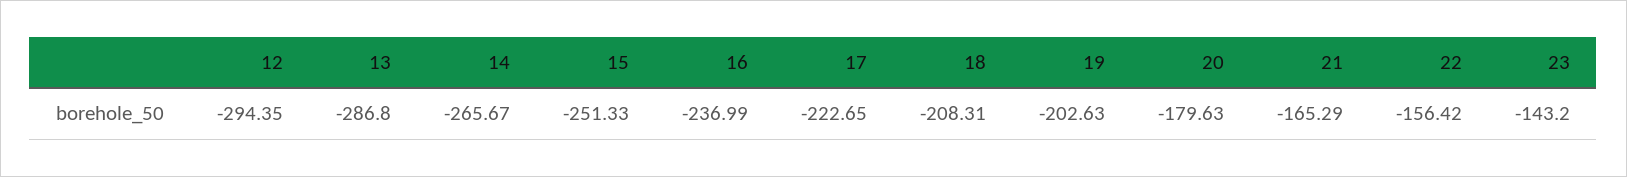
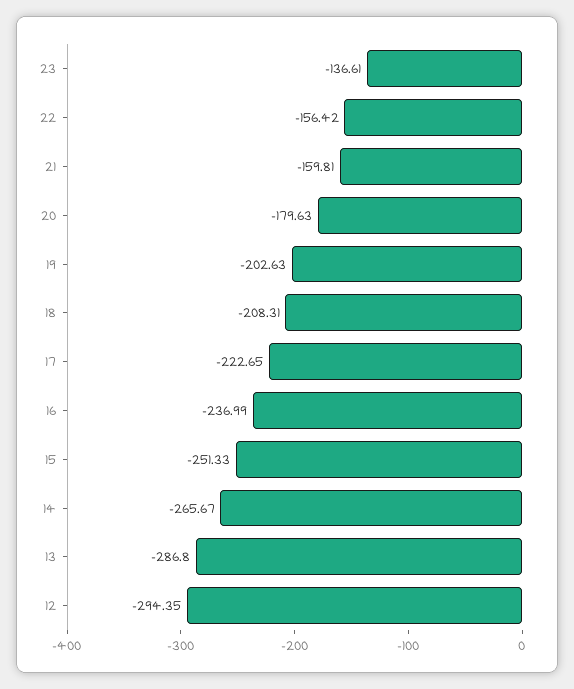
21: -165.29 -> -159.81
23: -143.2 -> -136.61

